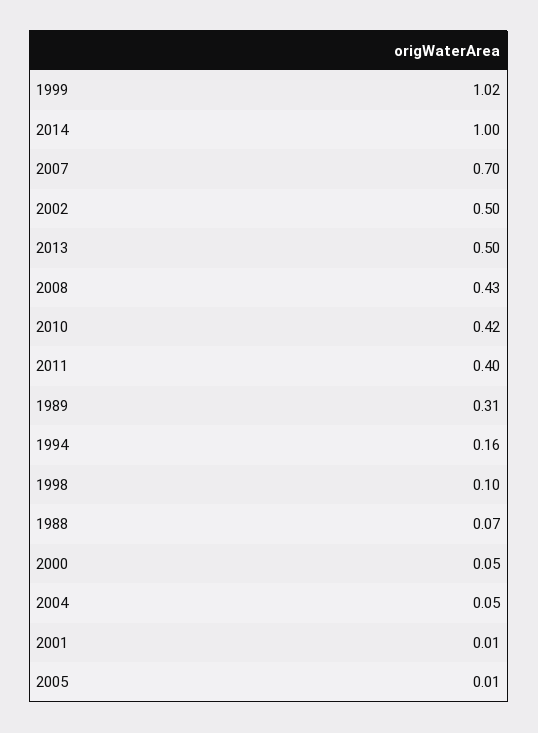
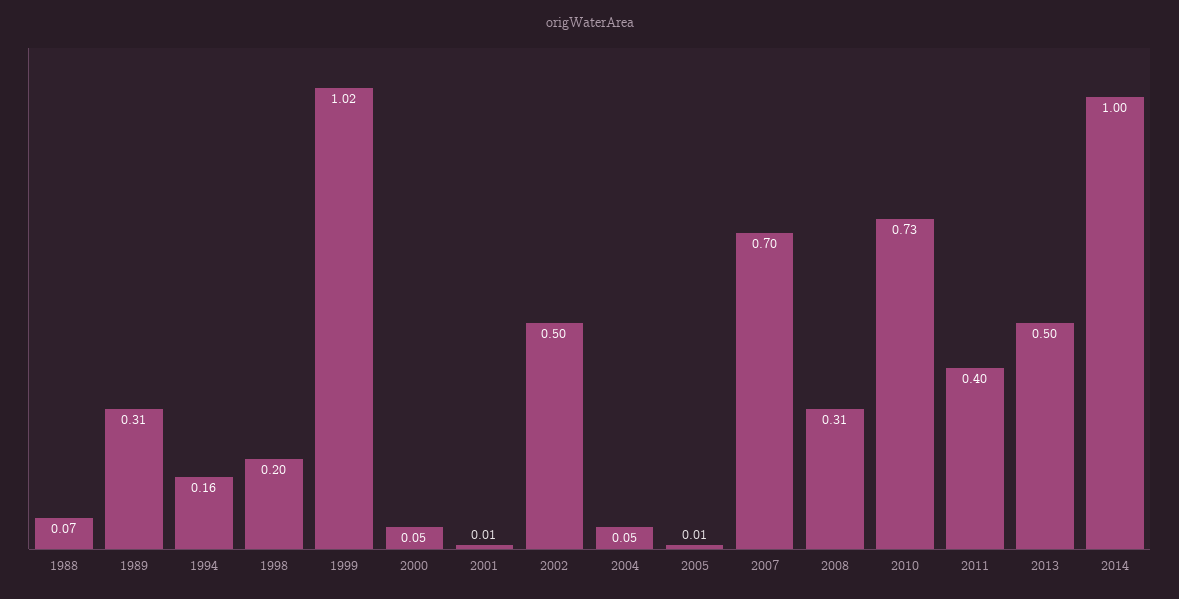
2008: 0.43 -> 0.31
2010: 0.42 -> 0.73
1998: 0.1 -> 0.2

